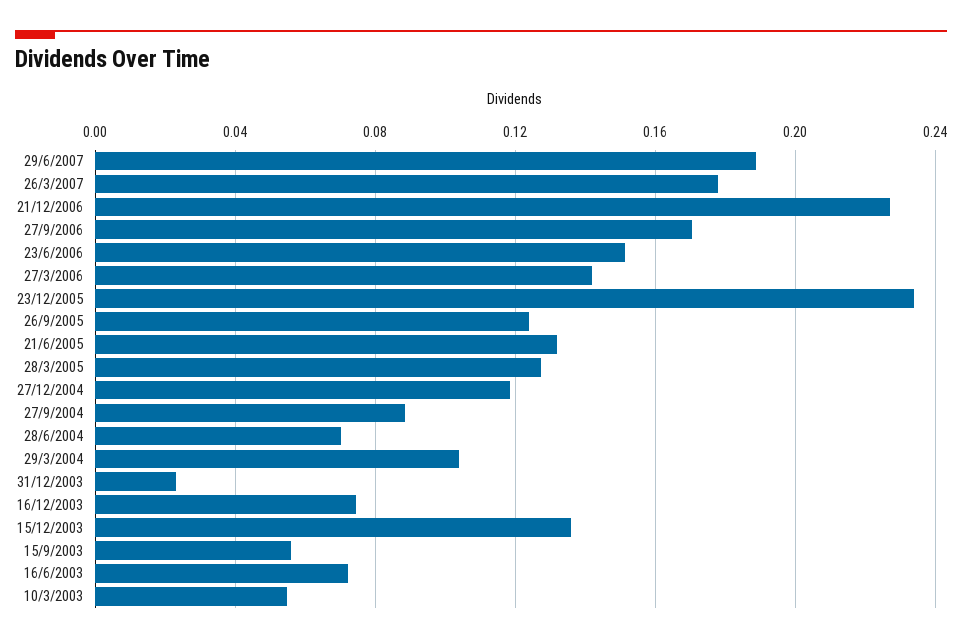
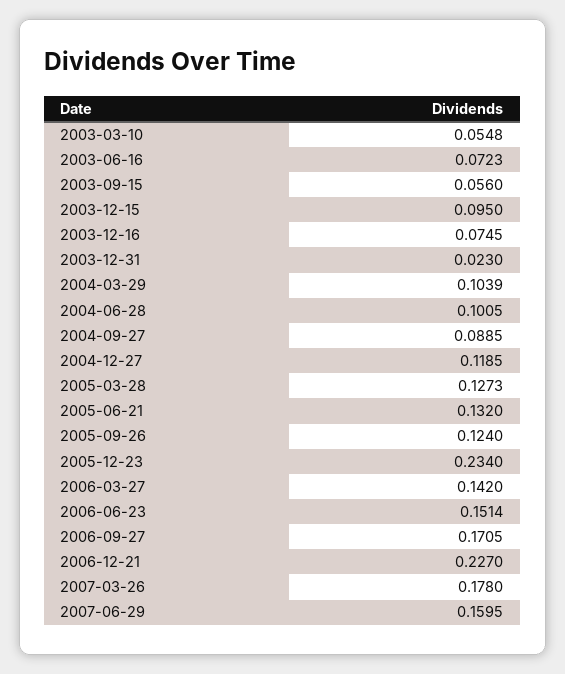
29/6/2007: 0.19 -> 0.1595
28/6/2004: 0.07 -> 0.1005
15/12/2003: 0.135 -> 0.095

